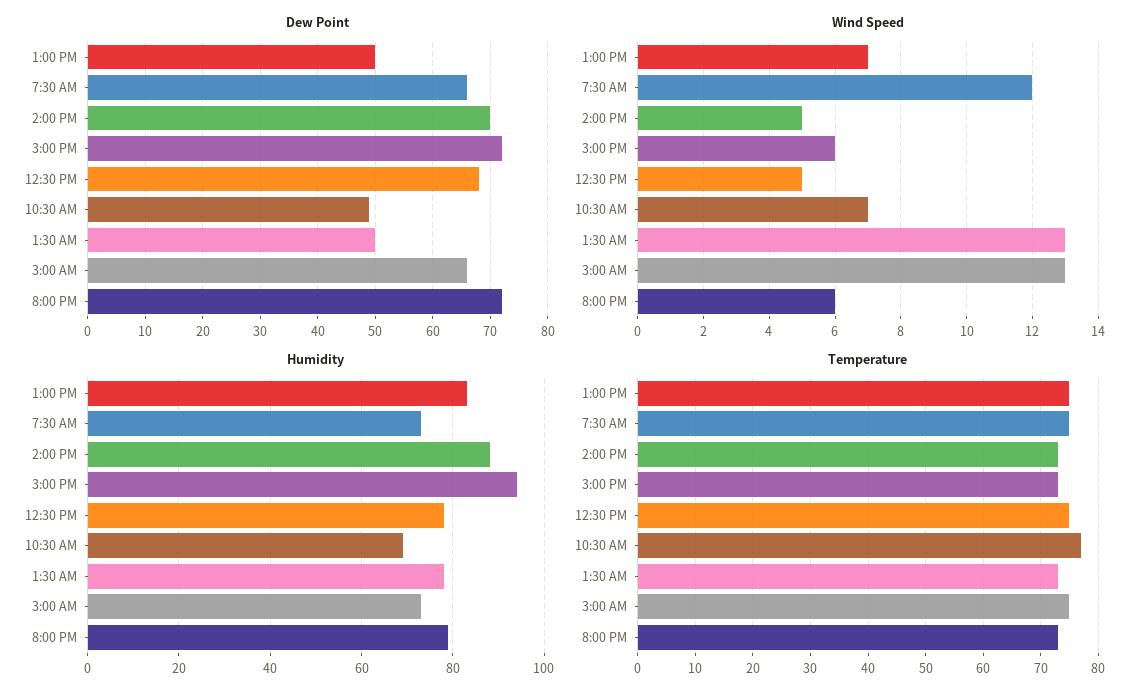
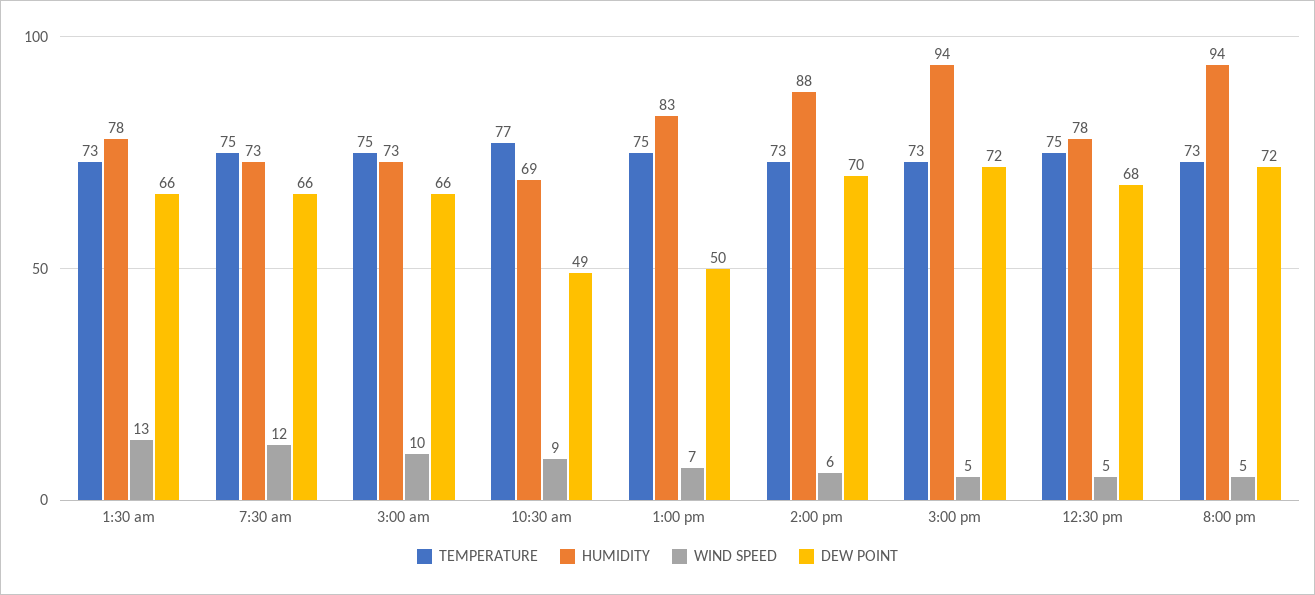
Dew Point, 1:30 AM: 50 -> 66
Wind Speed, 2:00 PM: 5 -> 6
Wind Speed, 3:00 PM: 6 -> 5
Wind Speed, 10:30 AM: 7 -> 9
Wind Speed, 3:00 AM: 13 -> 10
Wind Speed, 8:00 PM: 6 -> 5
Humidity, 8:00 PM: 80 -> 94

